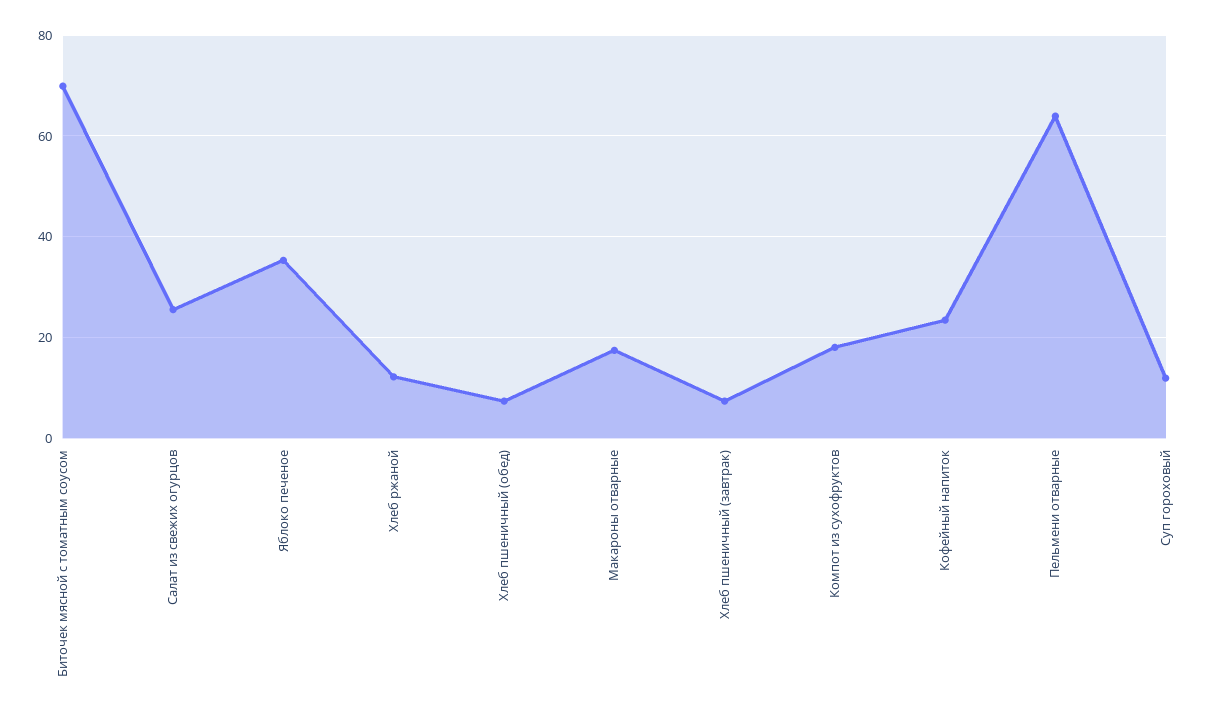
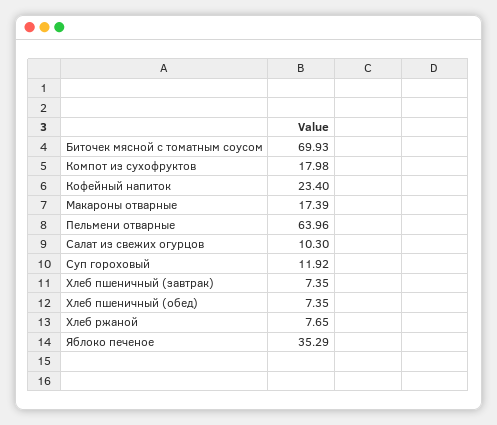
Салат из свежих огурцов: 26 -> 10.3
Хлеб ржаной: 12 -> 7.65

